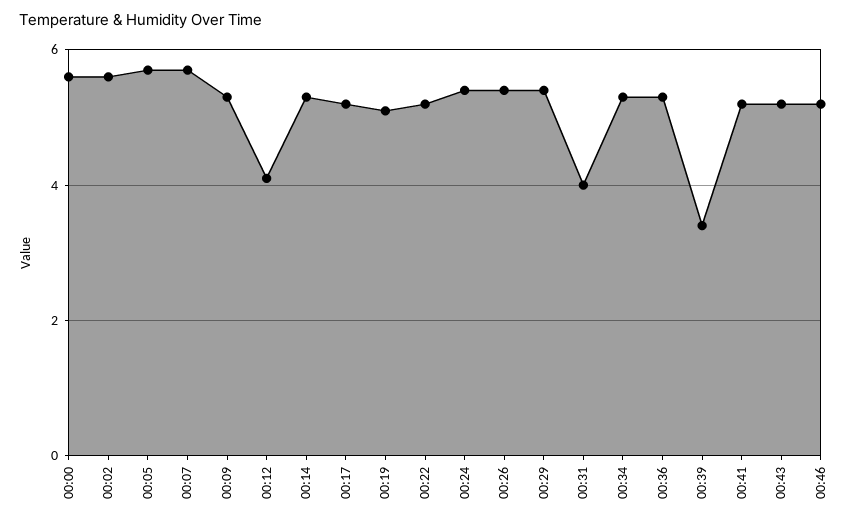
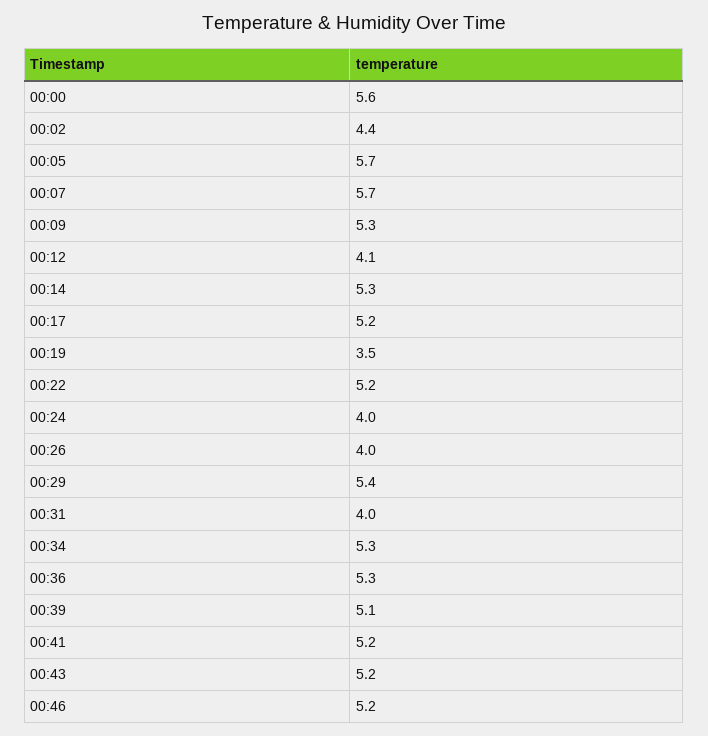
00:02: 5.5 -> 4.4
00:19: 5 -> 3.5
00:24: 5.5 -> 4
00:26: 5.5 -> 4
00:39: 3.5 -> 5.1

